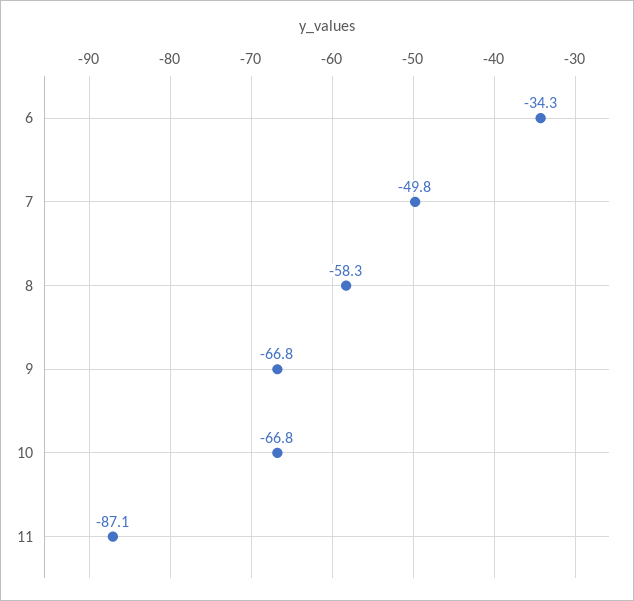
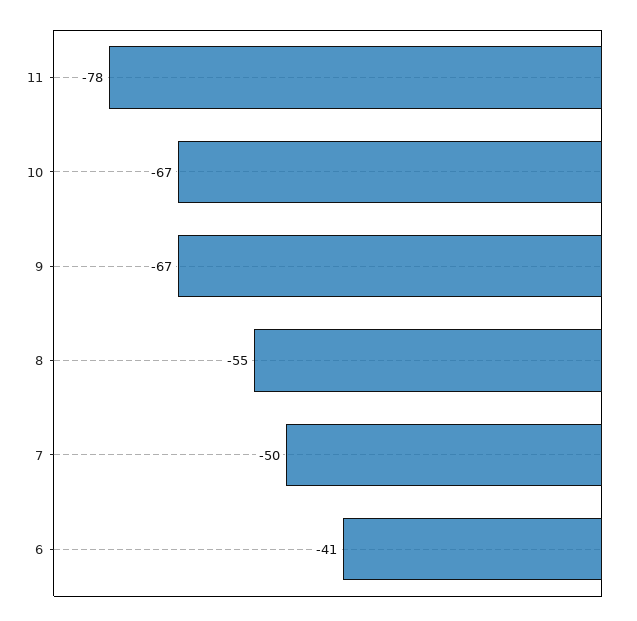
6: -34.3 -> -41
8: -58.3 -> -55
11: -87.1 -> -78

